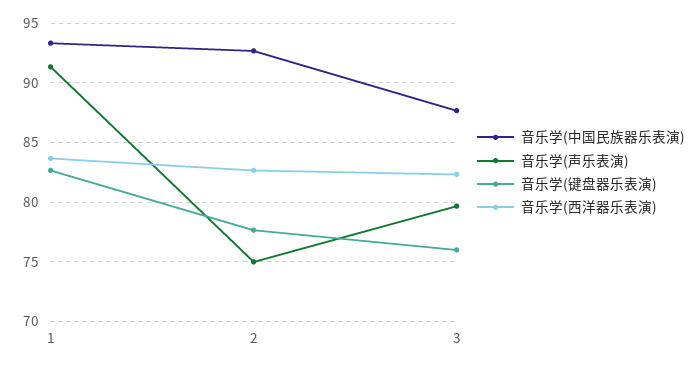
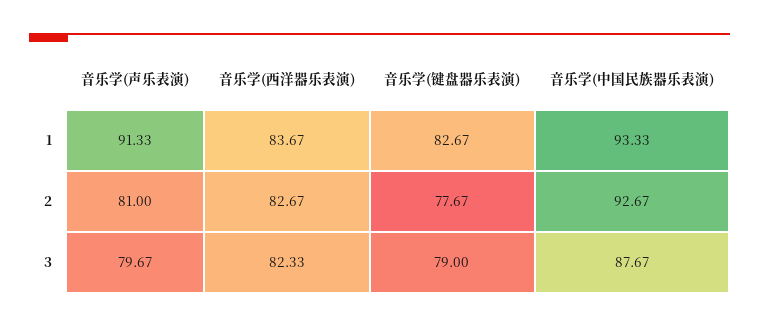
音乐学(声乐表演), 2: 75 -> 81
音乐学(键盘器乐表演), 3: 76 -> 79

